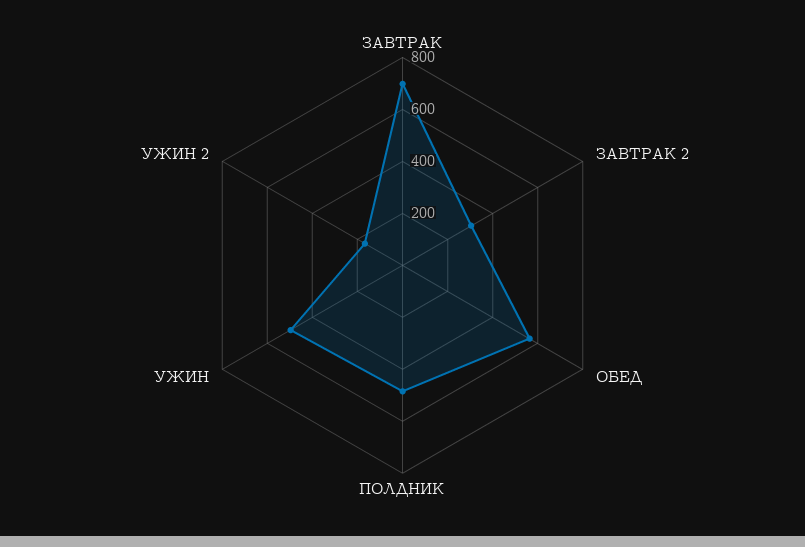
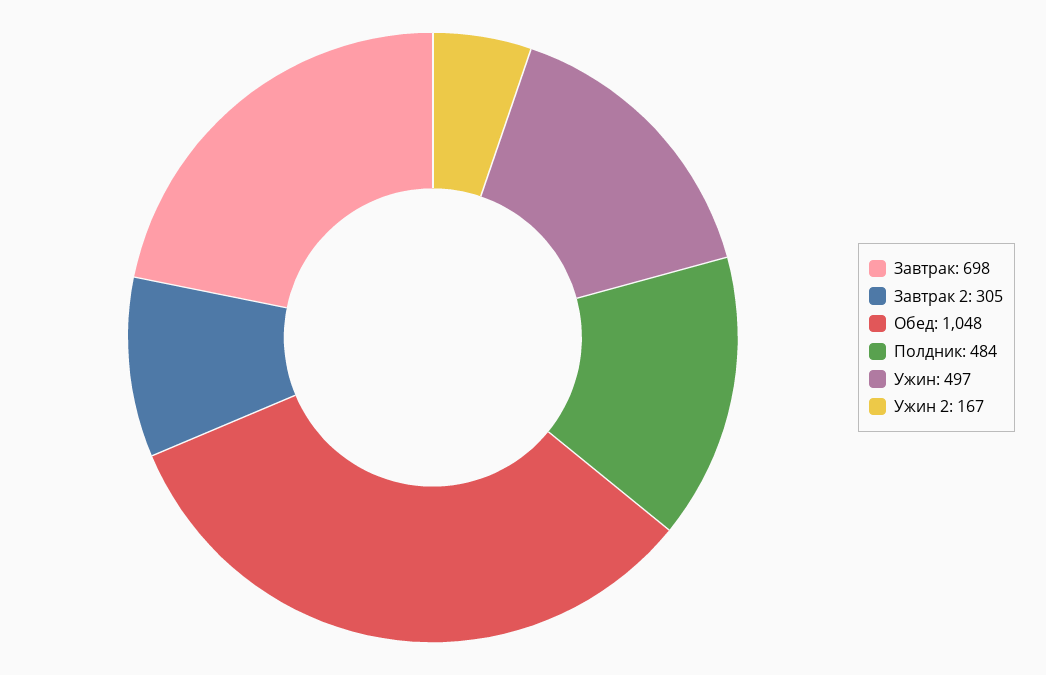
ОБЕД: 550 -> 1048

